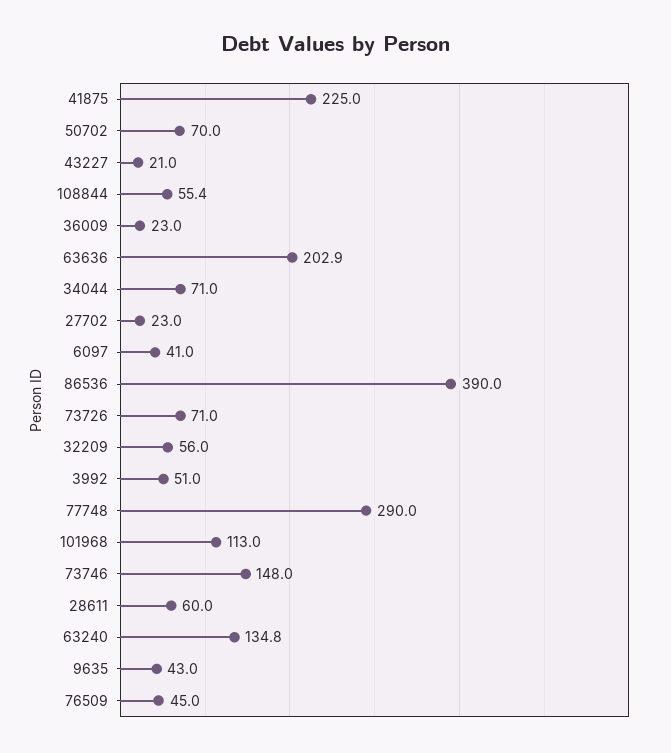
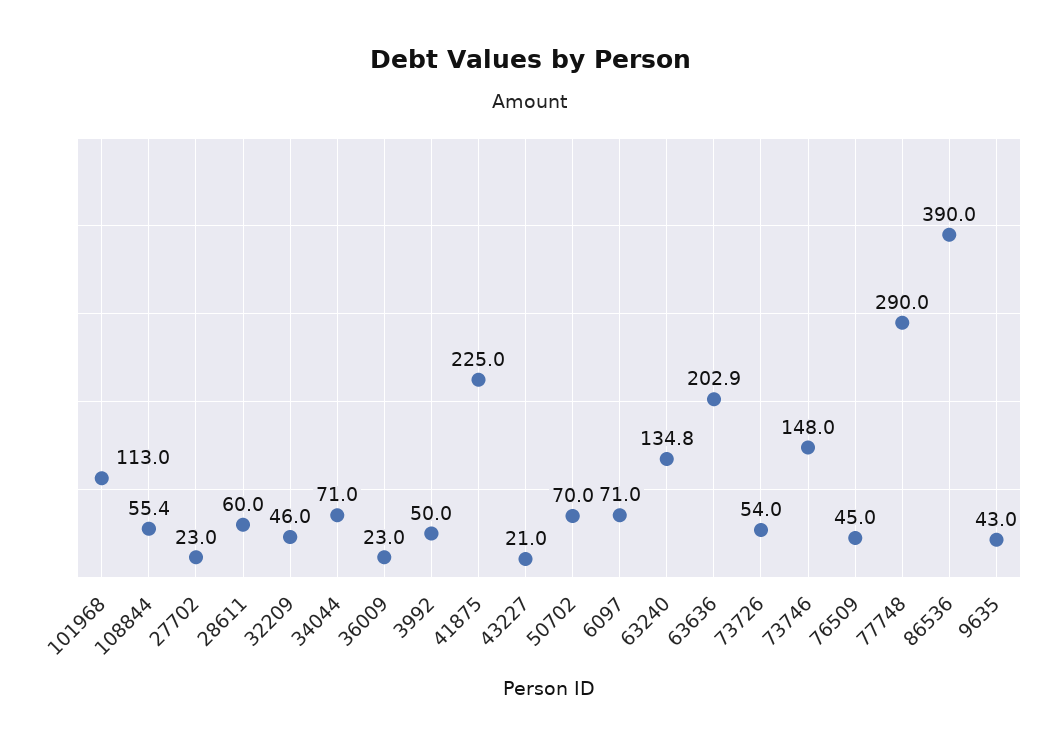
6097: 41 -> 71
73726: 71 -> 54
32209: 56 -> 46
3992: 51 -> 50

